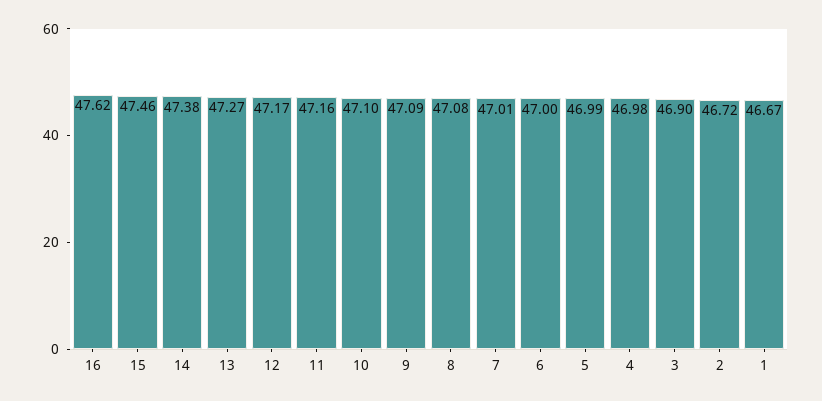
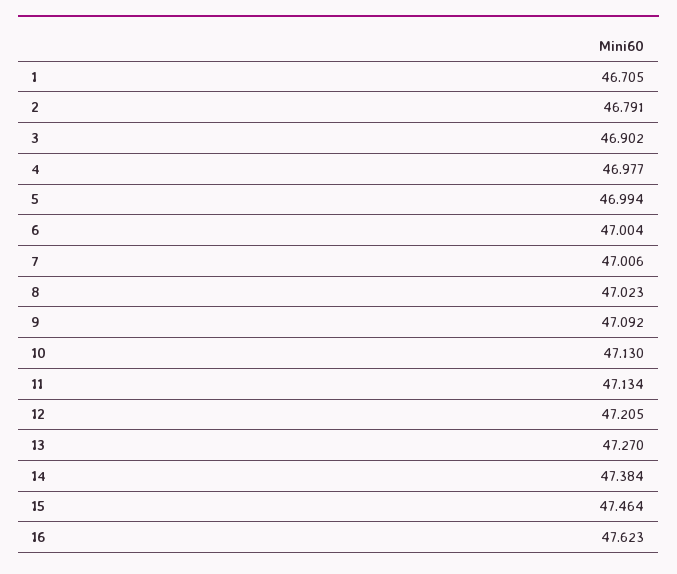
12: 47.17 -> 47.205
11: 47.16 -> 47.134
10: 47.1 -> 47.13
8: 47.08 -> 47.023
2: 46.72 -> 46.791
1: 46.67 -> 46.705

